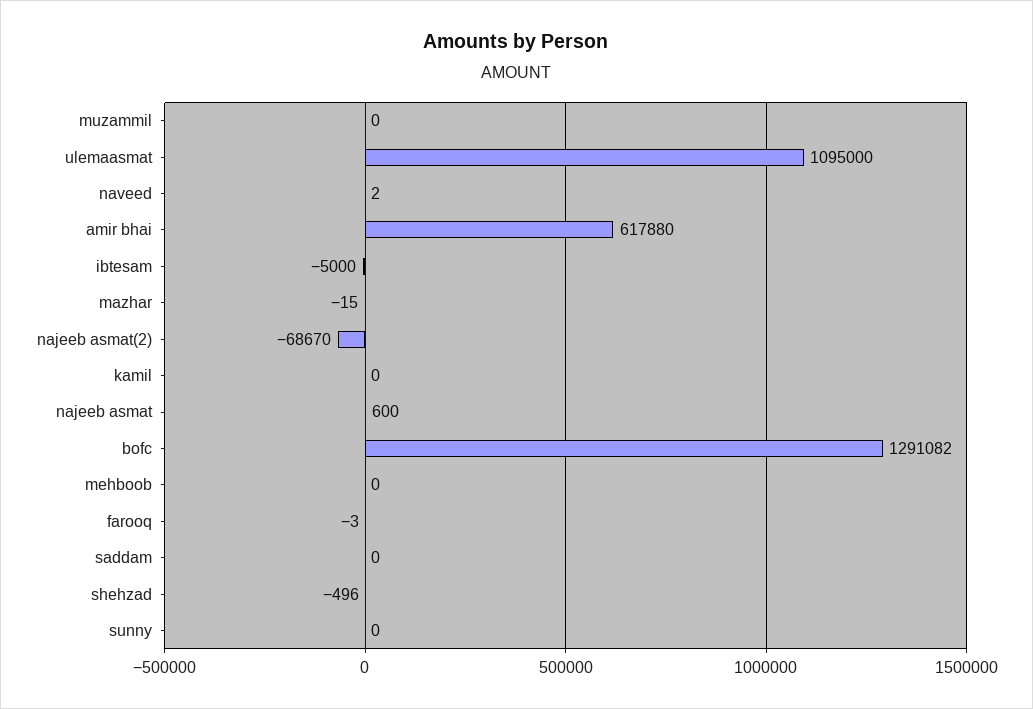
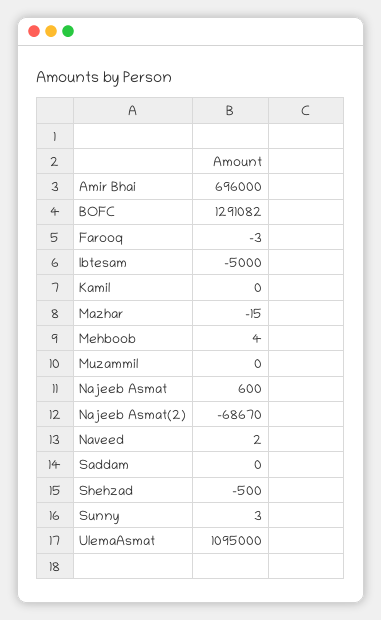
amir bhai: 617880 -> 696000
mehboob: 0 -> 4
shehzad: -496 -> -500
sunny: 0 -> 3

